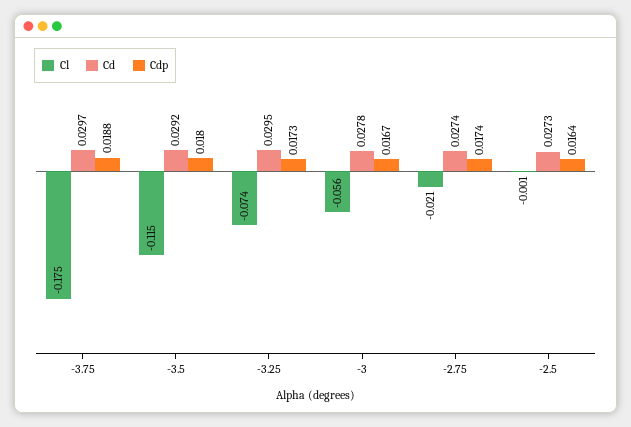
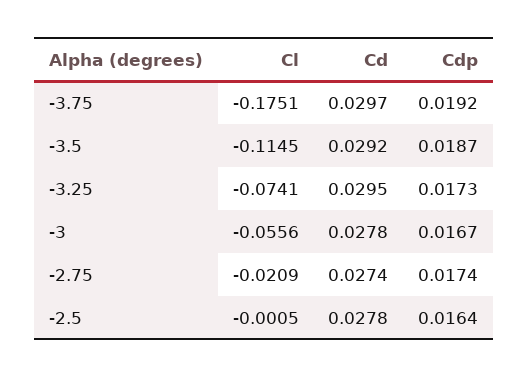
Cdp, -3.75: 0.0188 -> 0.0192
Cdp, -3.5: 0.018 -> 0.0187
Cd, -2.5: 0.0273 -> 0.0278

